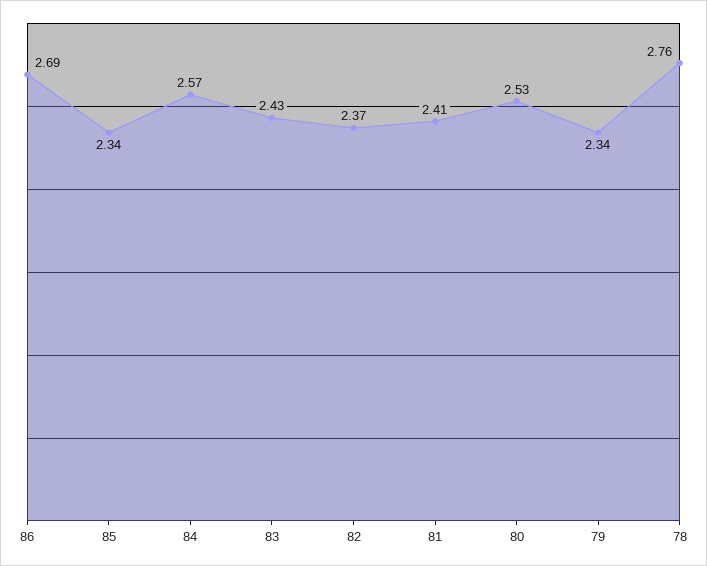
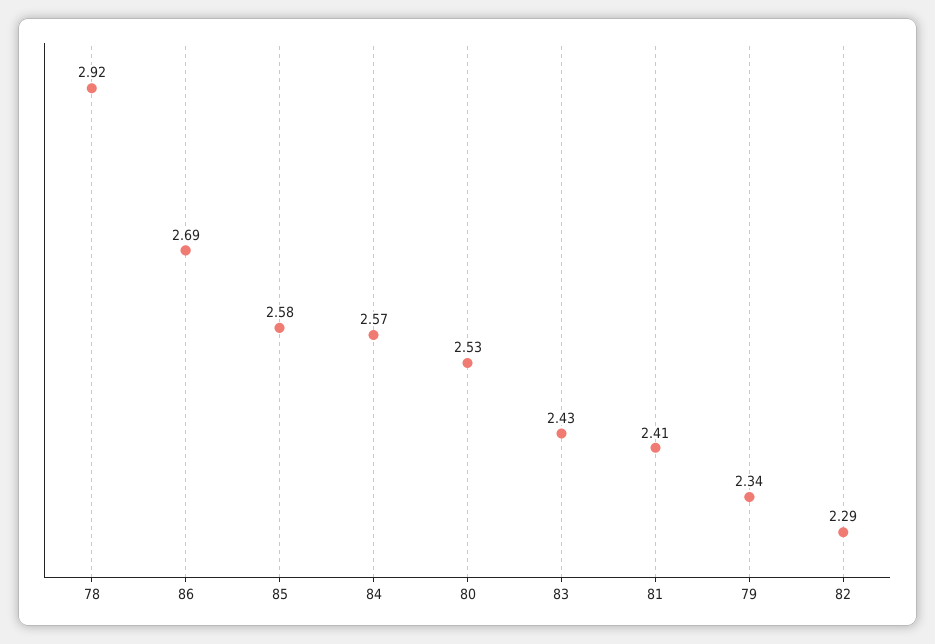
85: 2.34 -> 2.58
82: 2.37 -> 2.29
78: 2.76 -> 2.92

